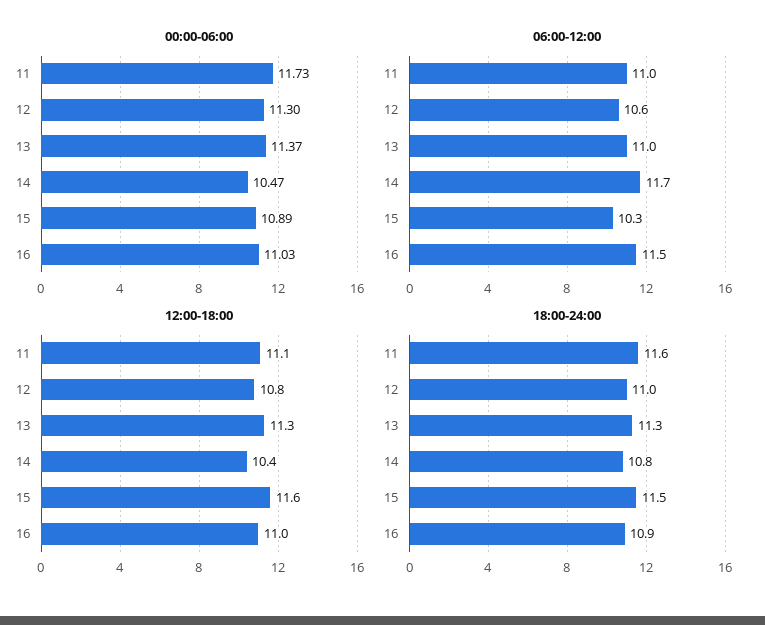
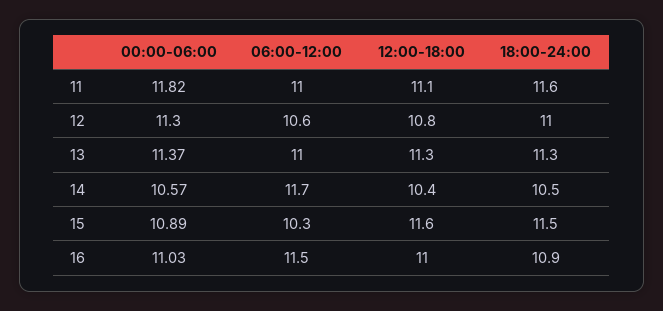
00:00-06:00, 11: 11.73 -> 11.82
00:00-06:00, 14: 10.47 -> 10.57
18:00-24:00, 14: 10.8 -> 10.5

